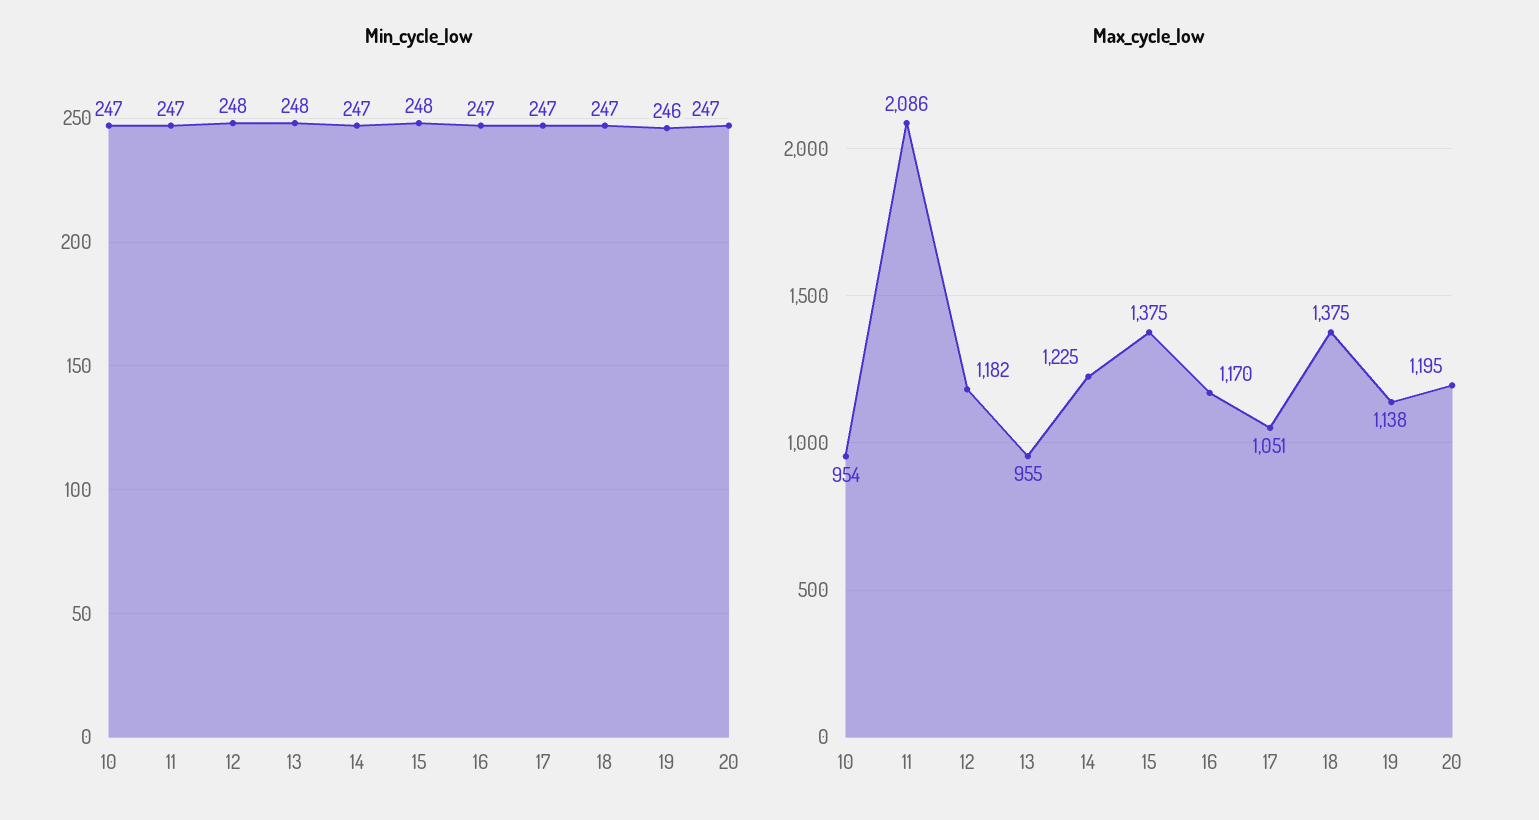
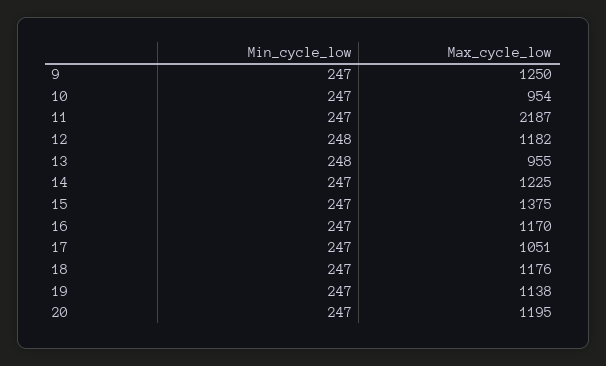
Min_cycle_low, 15: 248 -> 247
Min_cycle_low, 19: 246 -> 247
Max_cycle_low, 11: 2086 -> 2187
Max_cycle_low, 18: 1375 -> 1176
Min_cycle_low, 9: none -> 247
Max_cycle_low, 9: none -> 1250

